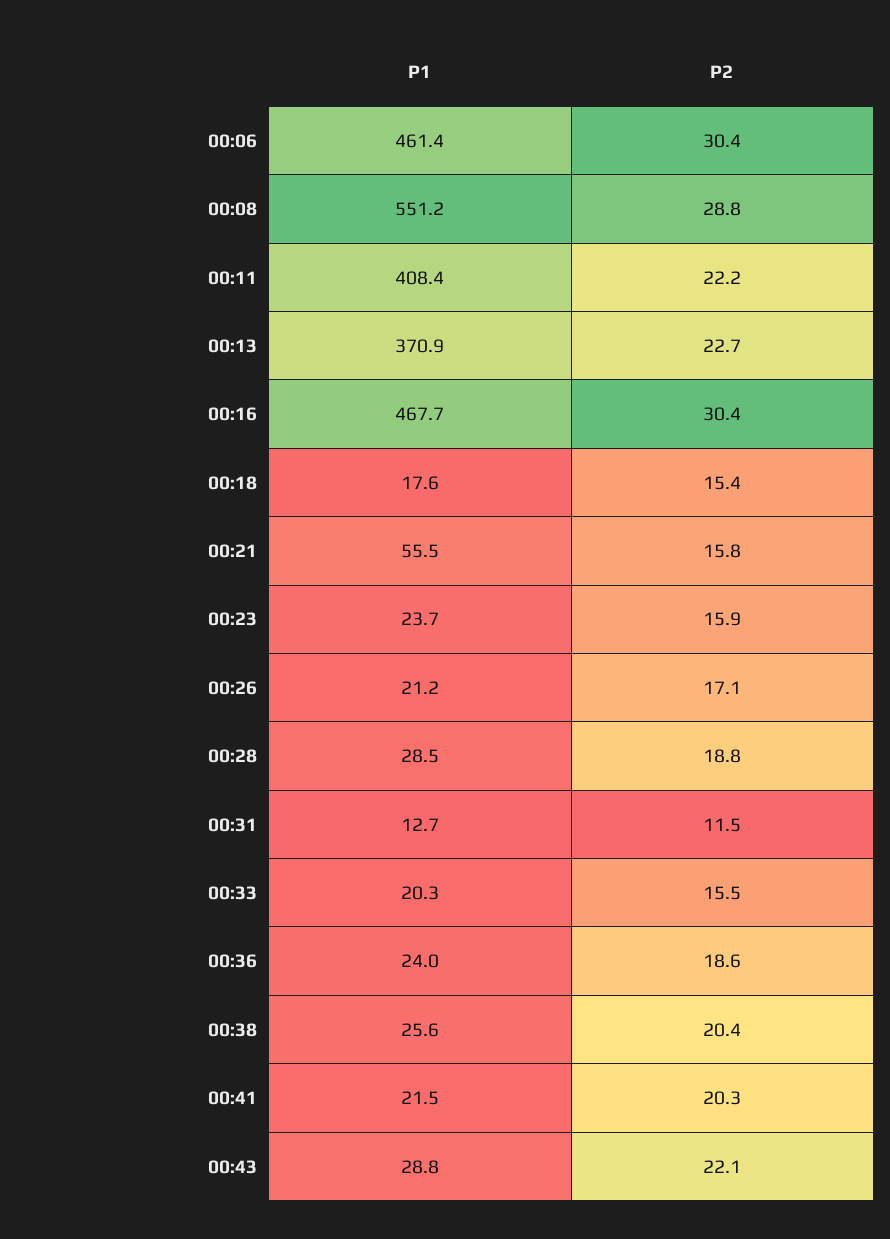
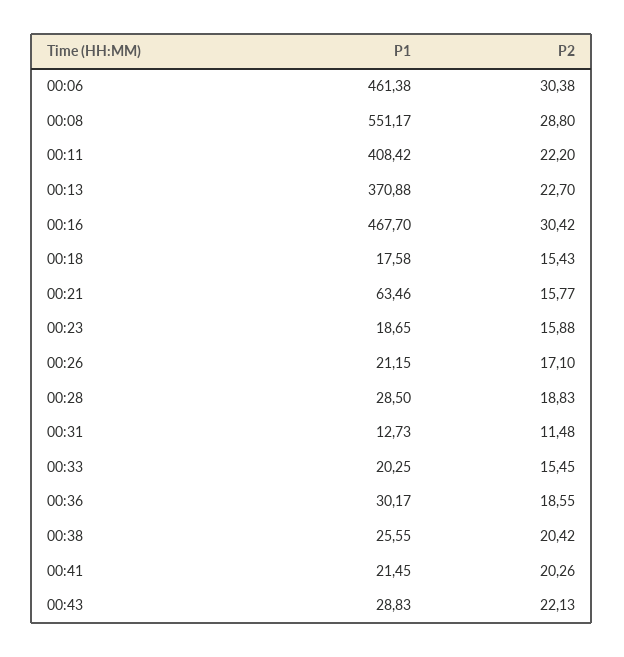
P1, 00:21: 55.5 -> 63.46
P1, 00:23: 23.7 -> 18.65
P1, 00:36: 24 -> 30.17

